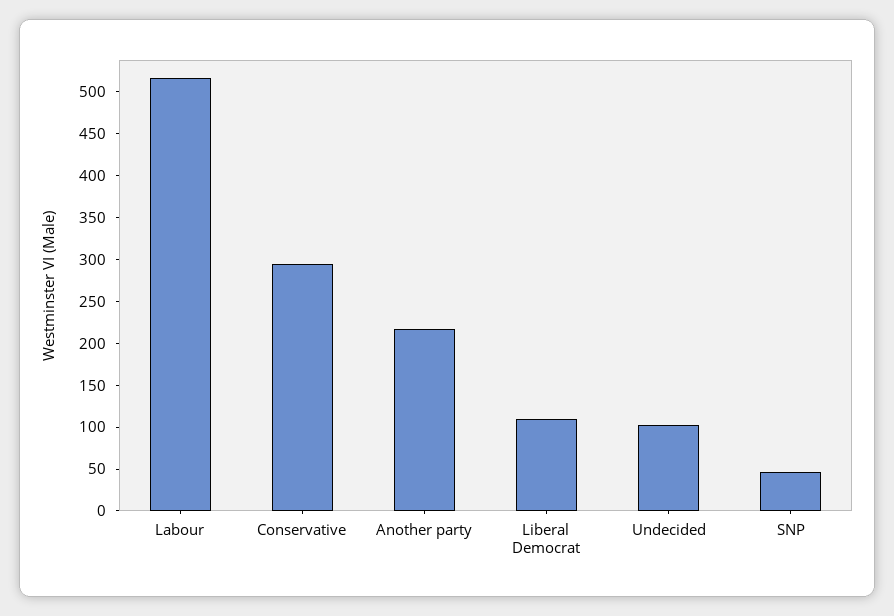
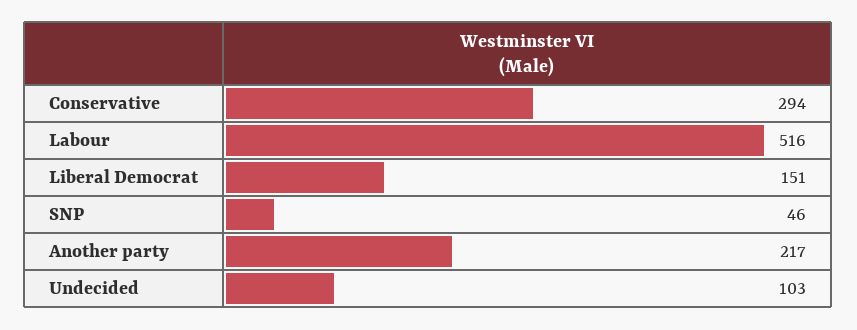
Liberal Democrat: 110 -> 151

